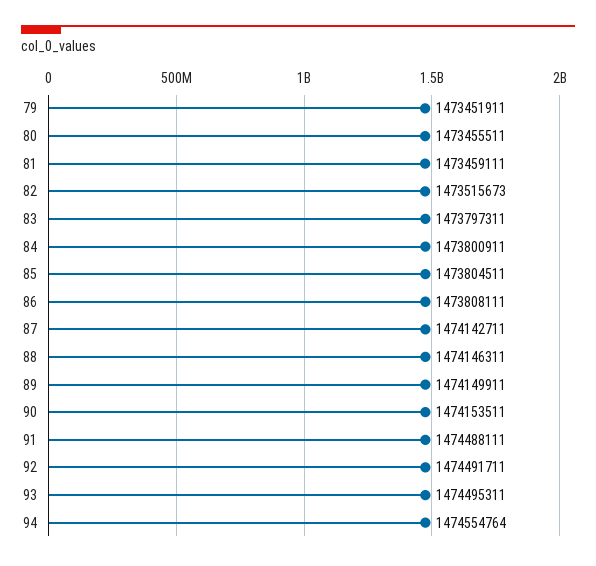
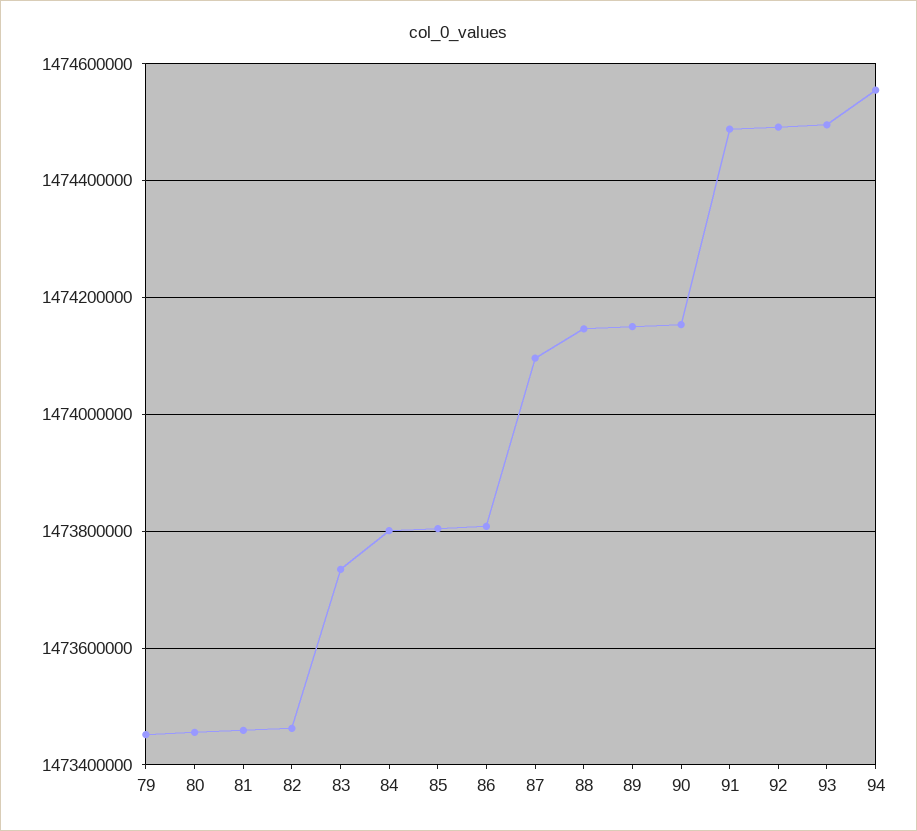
82: 1473515673 -> 1473460000
83: 1473797311 -> 1473740000
87: 1474142711 -> 1474100000

